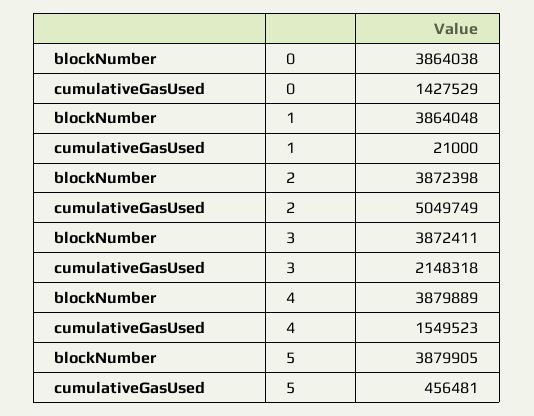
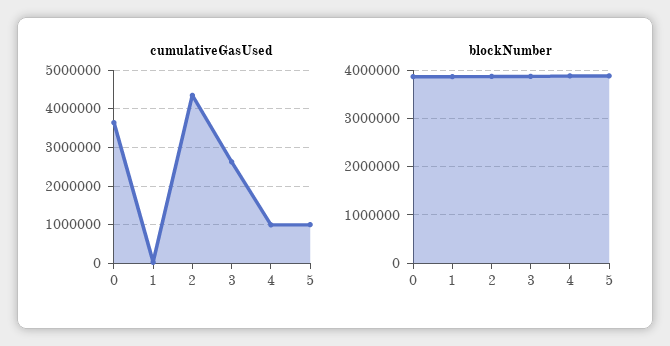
cumulativeGasUsed, 0: 1427529 -> 3600000
cumulativeGasUsed, 2: 5049749 -> 4400000
cumulativeGasUsed, 3: 2148318 -> 2600000
cumulativeGasUsed, 4: 1549523 -> 1000000
cumulativeGasUsed, 5: 456481 -> 1000000

